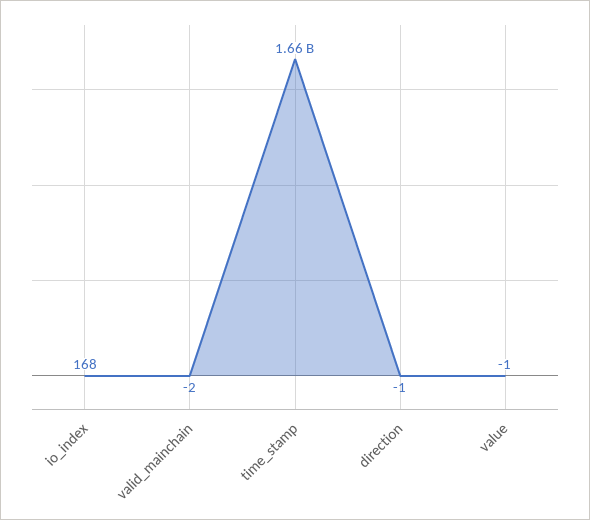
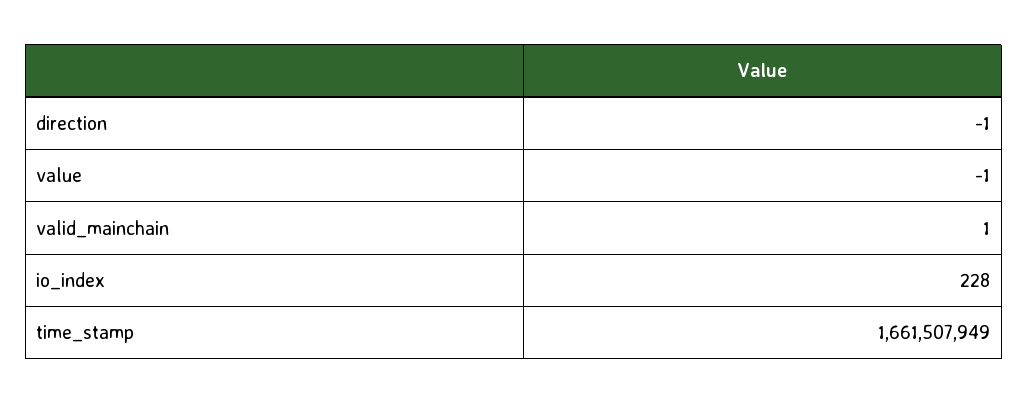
io_index: 168 -> 228
valid_mainchain: -2 -> 1

